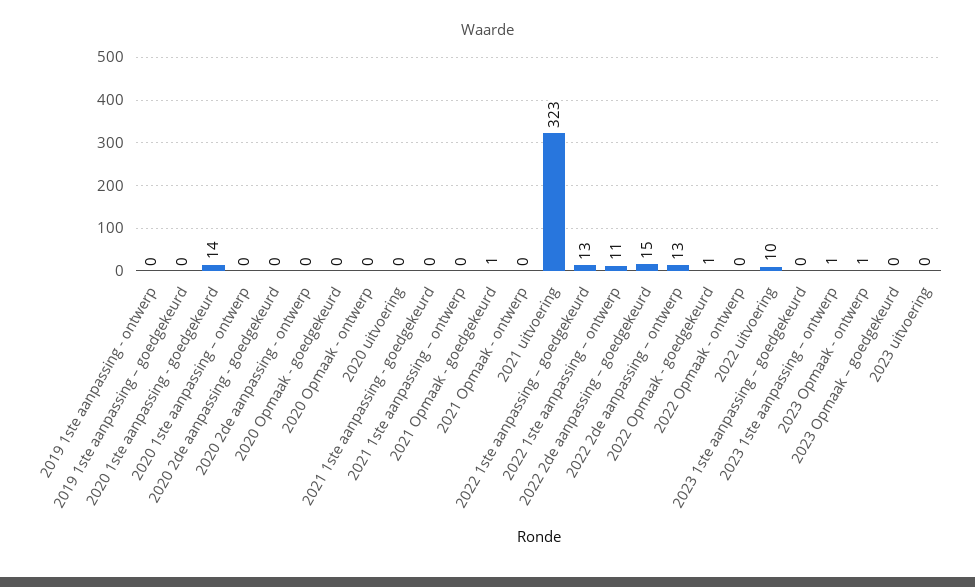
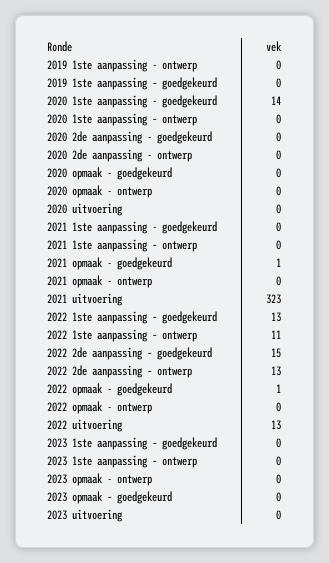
2022 uitvoering: 10 -> 13
2023 1ste aanpassing – ontwerp: 1 -> 0
2023 Opmaak - ontwerp: 1 -> 0

